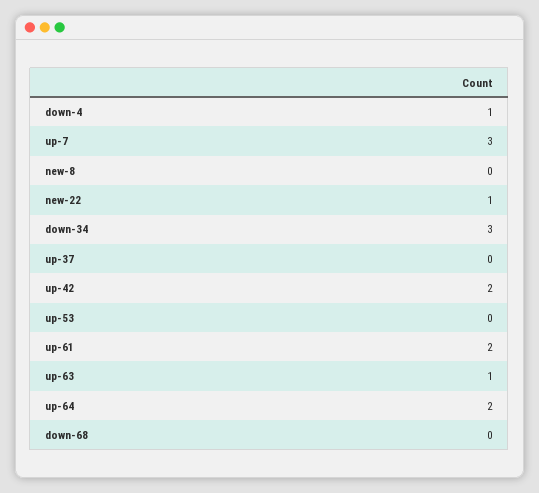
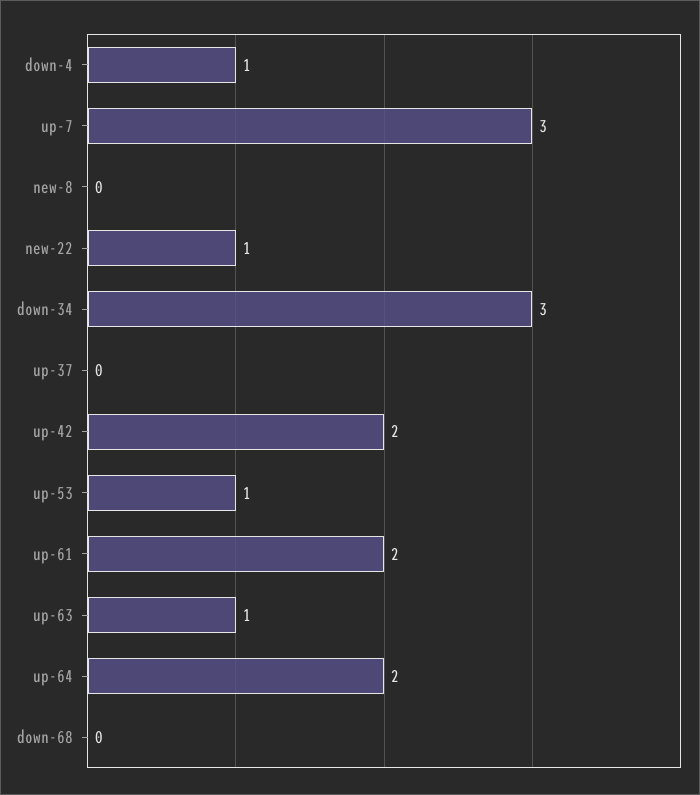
up-53: 0 -> 1

